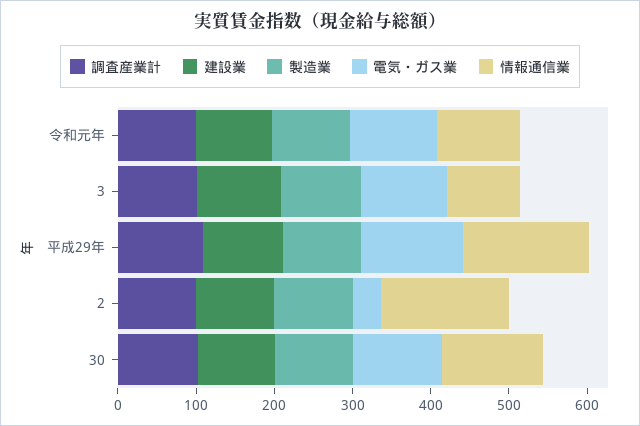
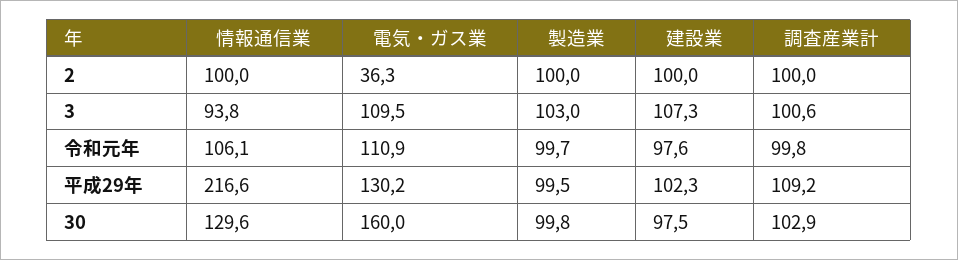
情報通信業, 平成29年: 160 -> 216.6
情報通信業, 2: 160 -> 100
電気・ガス業, 30: 120 -> 160

